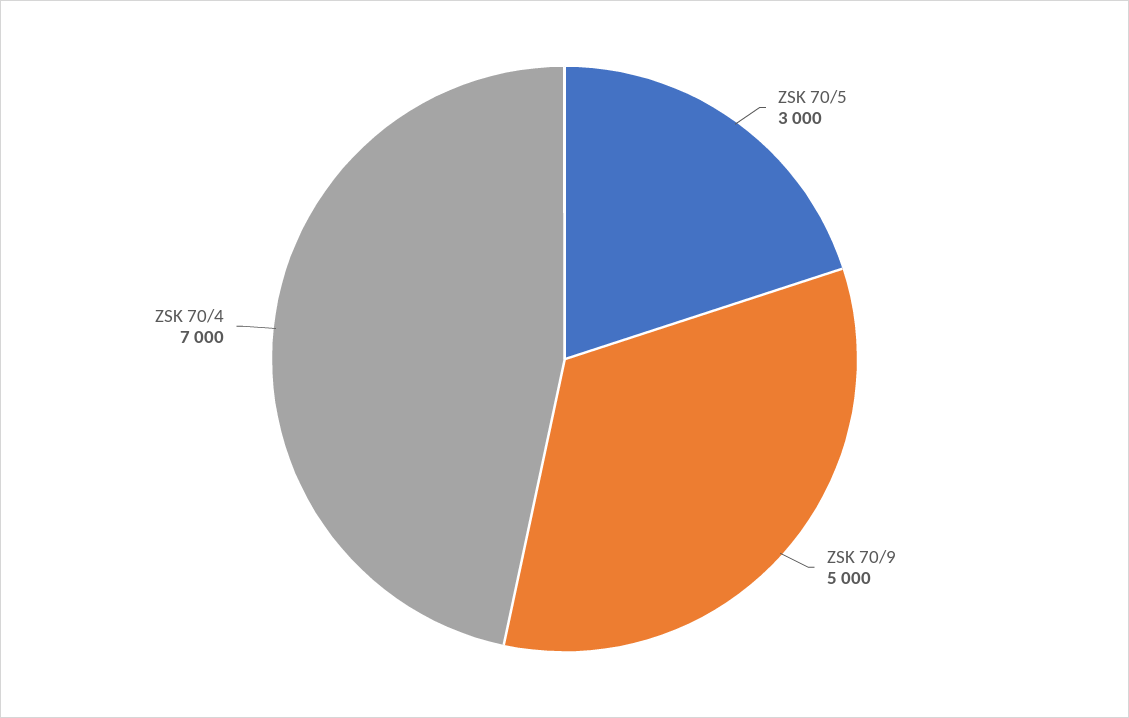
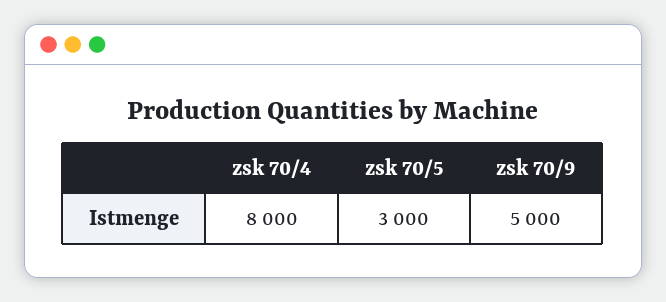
ZSK 70/4: 7000 -> 8000

